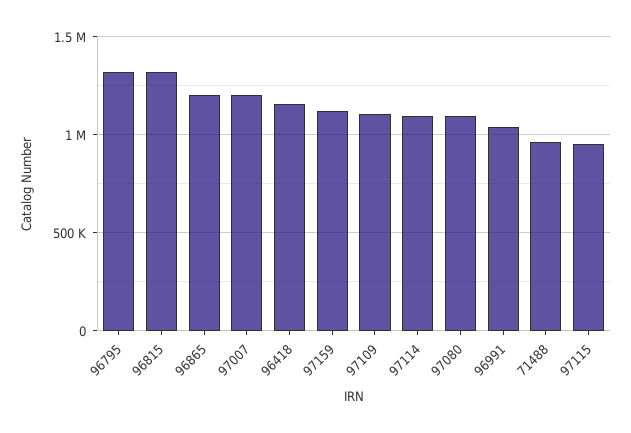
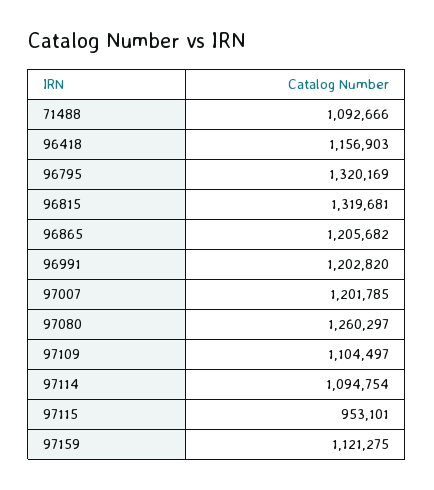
97080: 1100000 -> 1260297
96991: 1050000 -> 1202820
71488: 950000 -> 1092666

